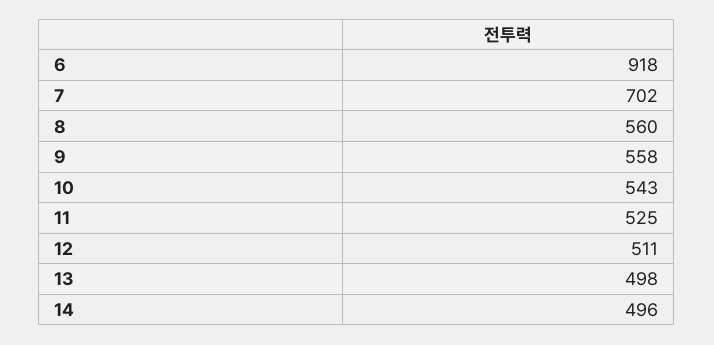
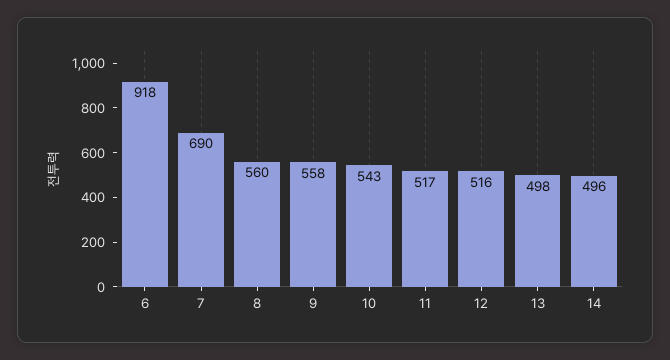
7: 702 -> 690
11: 525 -> 517
12: 511 -> 516

